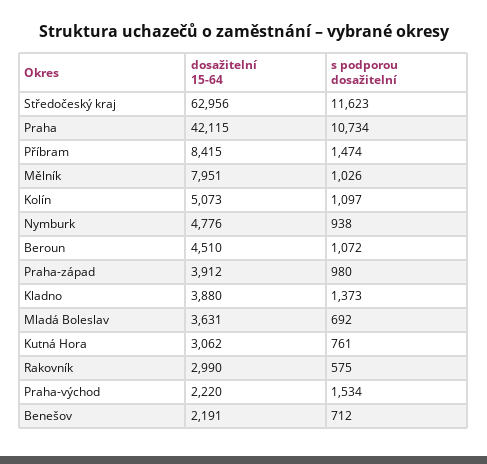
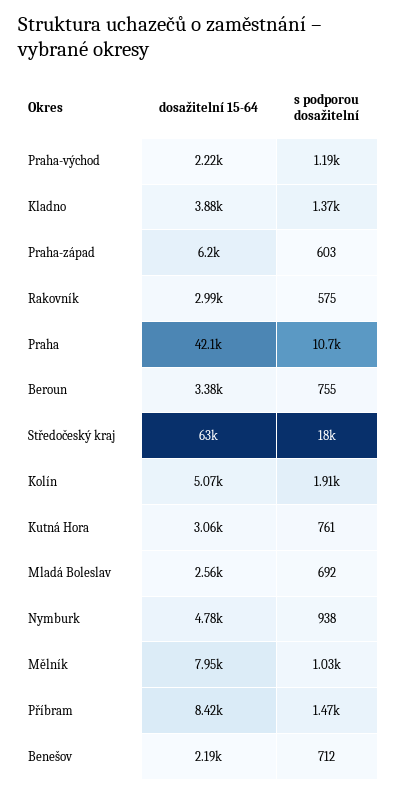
s podporou dosažitelní, Středočeský kraj: 11623 -> 18000
s podporou dosažitelní, Kolín: 1097 -> 1910
dosažitelní 15-64, Beroun: 4510 -> 3380
s podporou dosažitelní, Beroun: 1072 -> 755
dosažitelní 15-64, Praha-západ: 3912 -> 6200
s podporou dosažitelní, Praha-západ: 980 -> 603
dosažitelní 15-64, Mladá Boleslav: 3631 -> 2560
s podporou dosažitelní, Praha-východ: 1534 -> 1190

